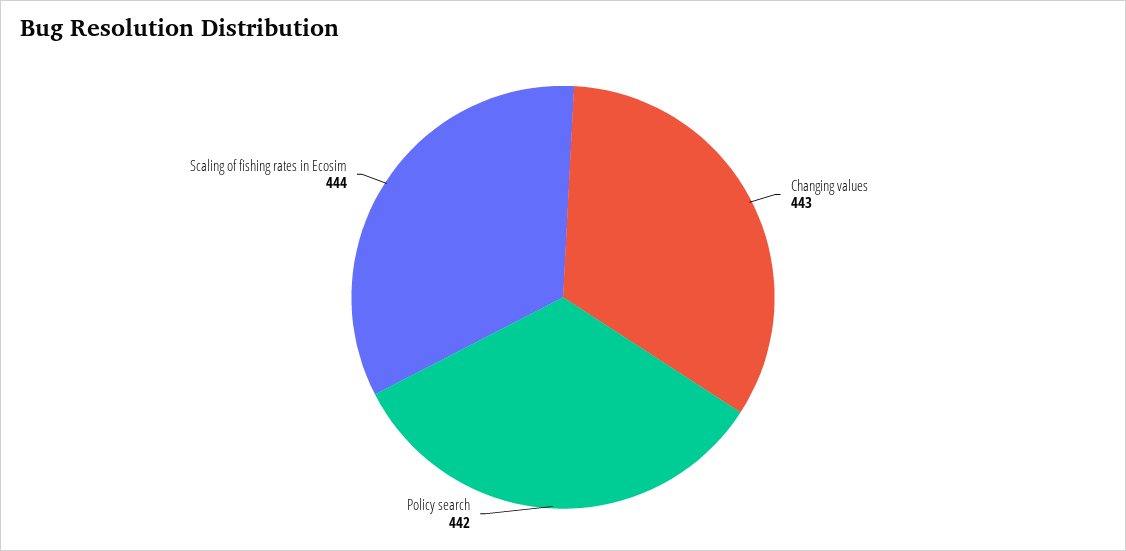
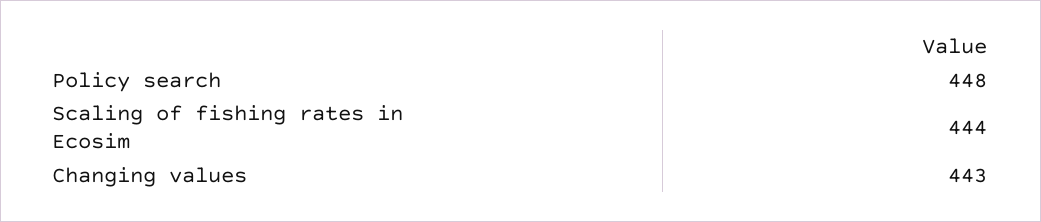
Policy search: 442 -> 448

